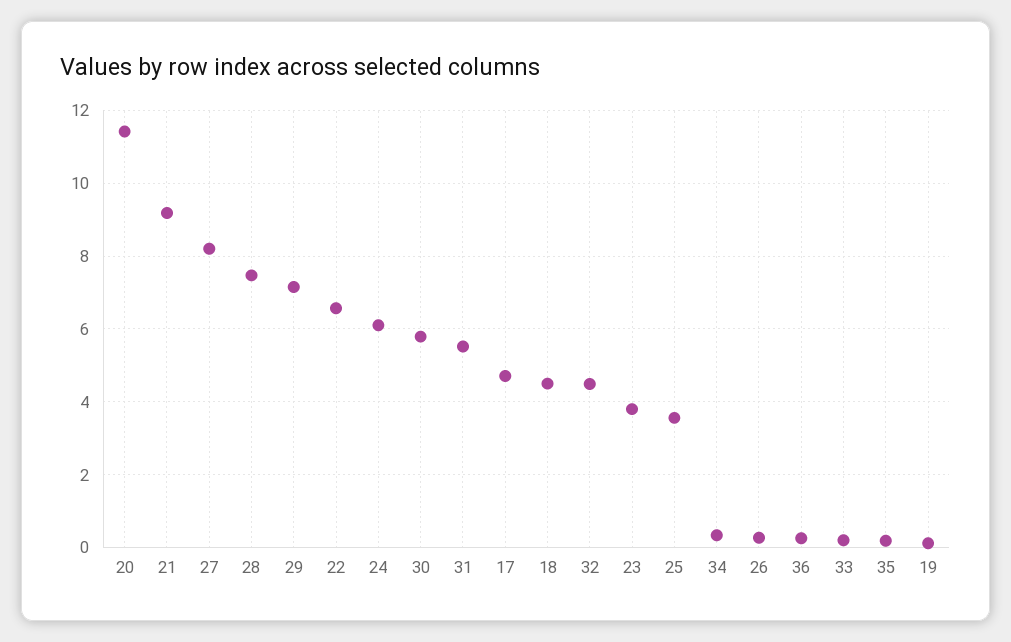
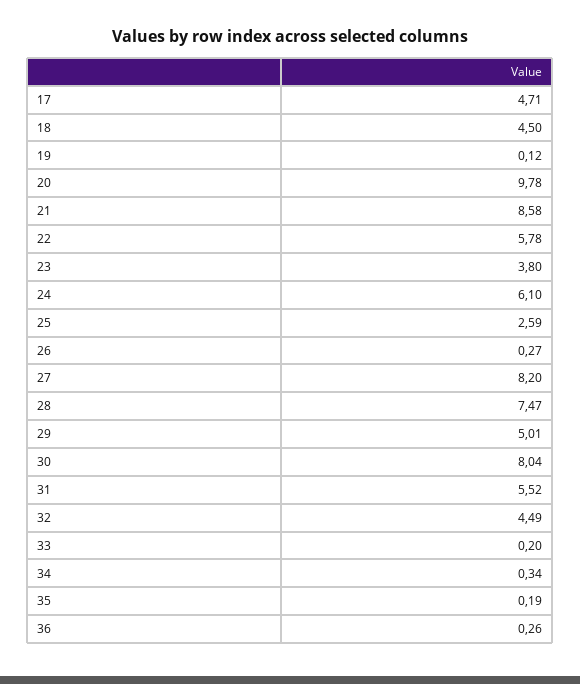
20: 11.4 -> 9.78
21: 9.2 -> 8.58
29: 7.2 -> 5.01
22: 6.6 -> 5.78
30: 5.8 -> 8.04
25: 3.6 -> 2.59

